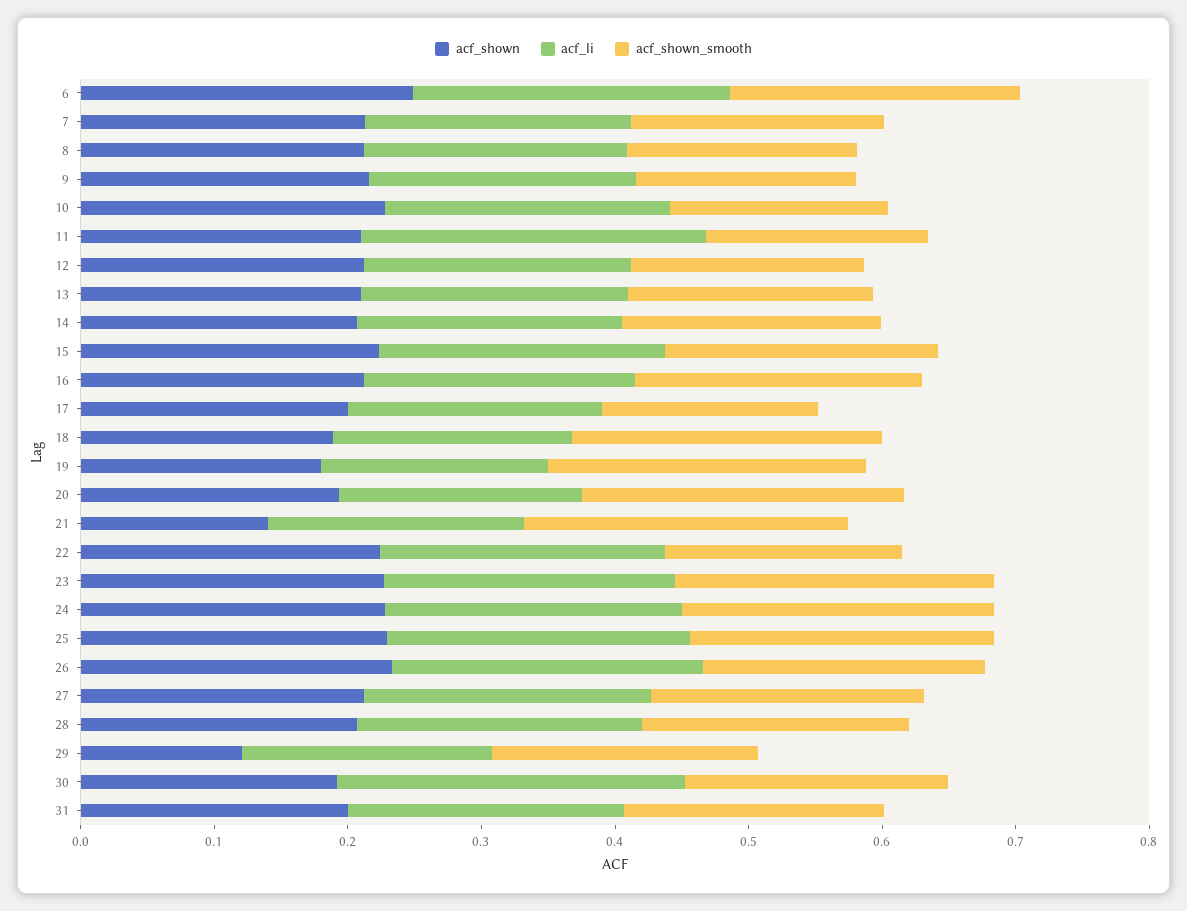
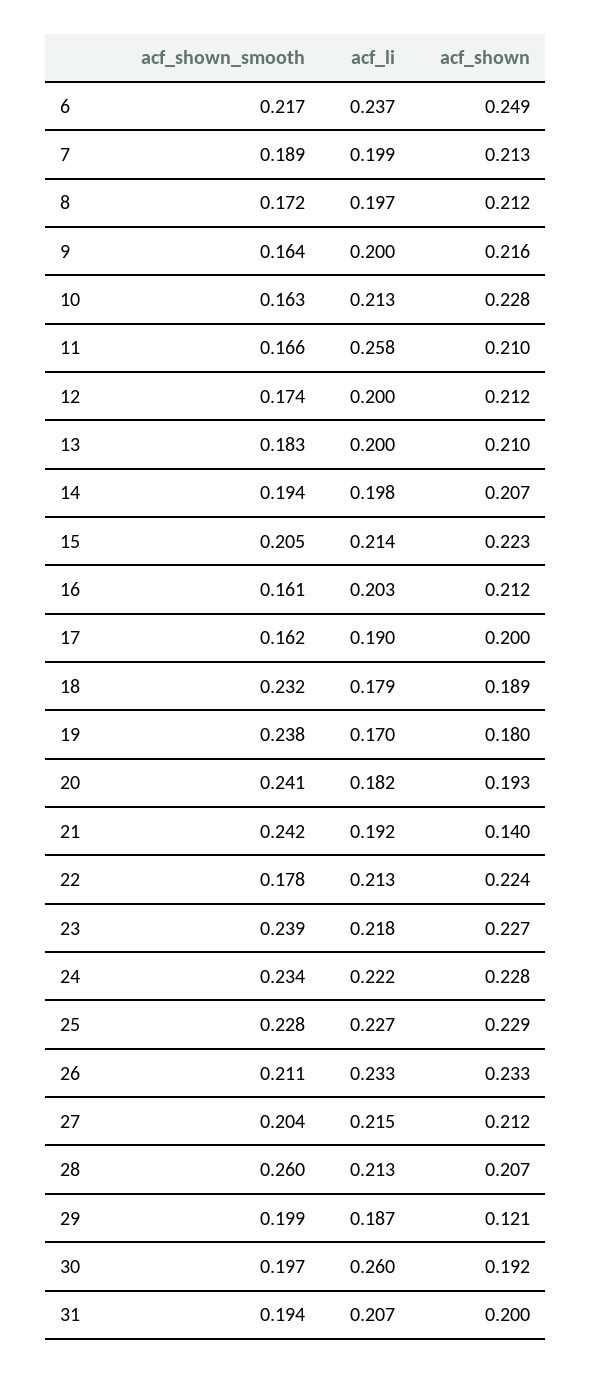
acf_shown_smooth, 16: 0.22 -> 0.161
acf_shown_smooth, 28: 0.2 -> 0.26

